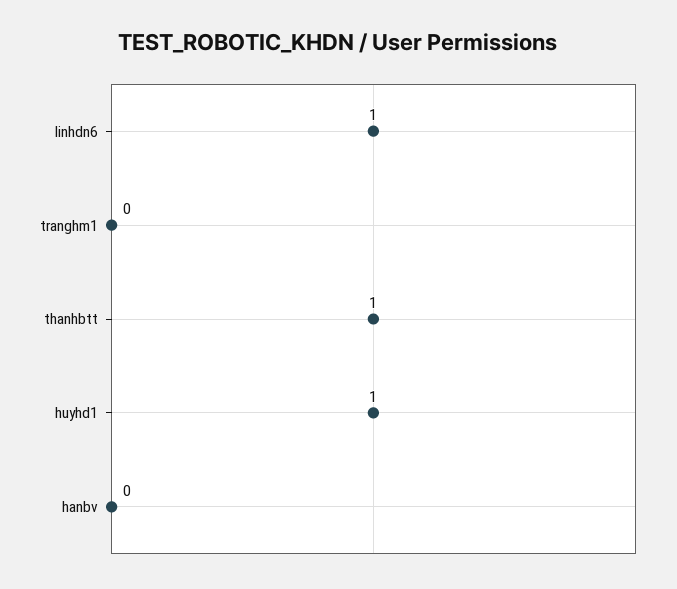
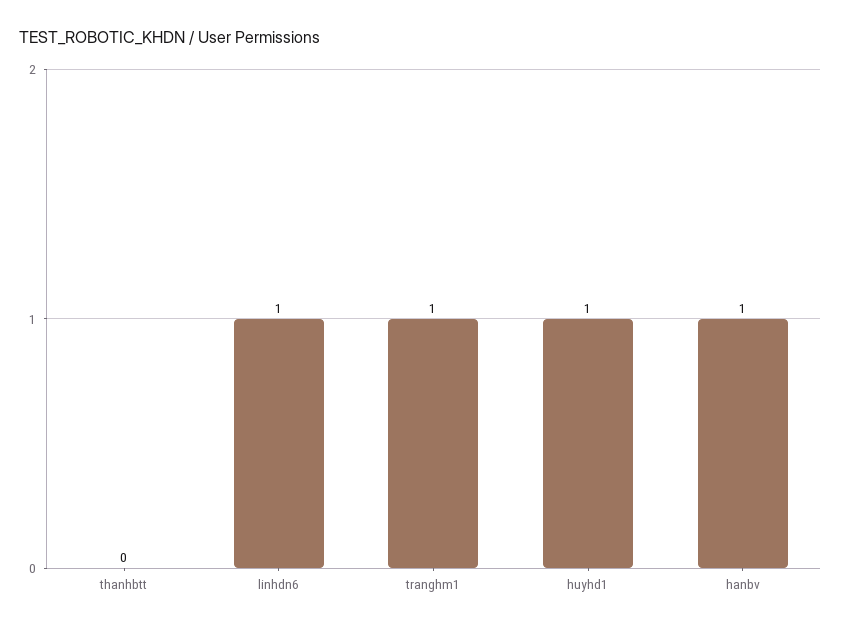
tranghm1: 0 -> 1
thanhbtt: 1 -> 0
hanbv: 0 -> 1

